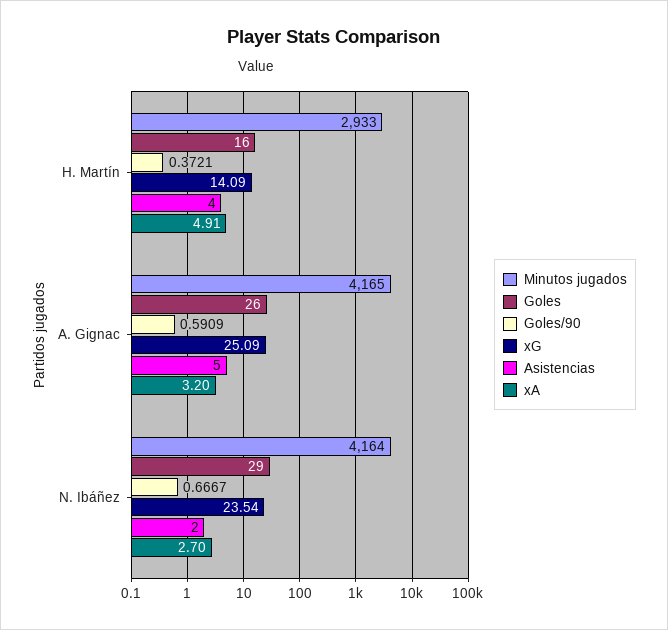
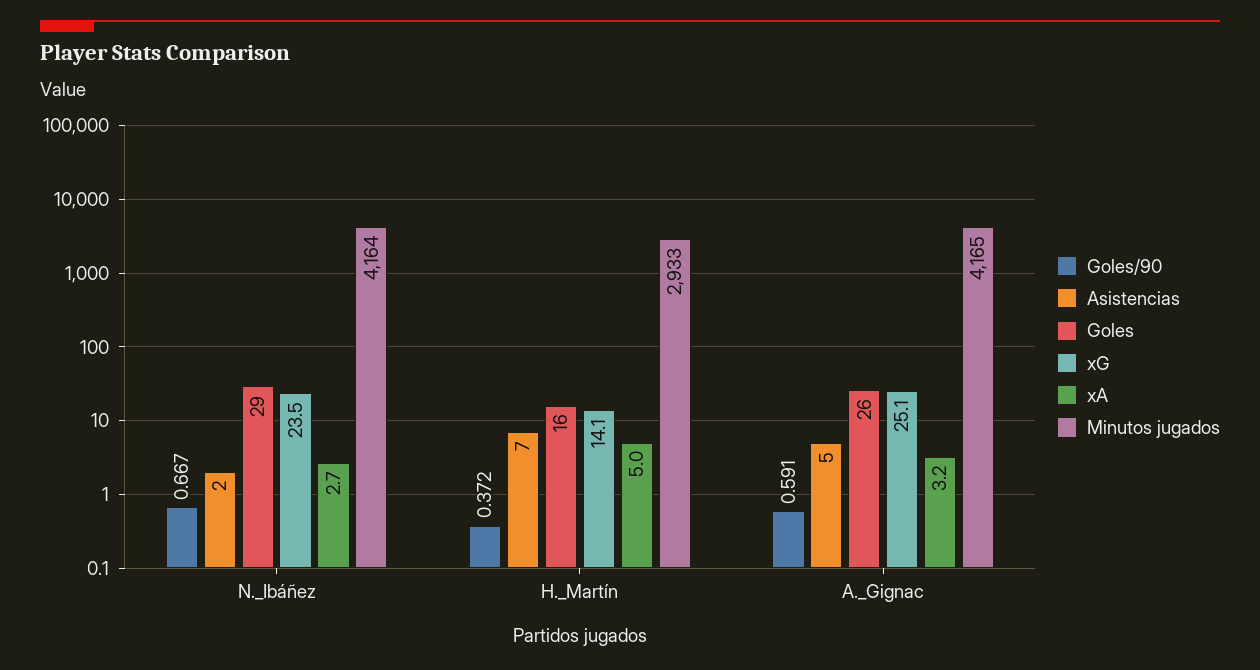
Asistencias, H. Martín: 4 -> 7
xA, H. Martín: 4.91 -> 5

